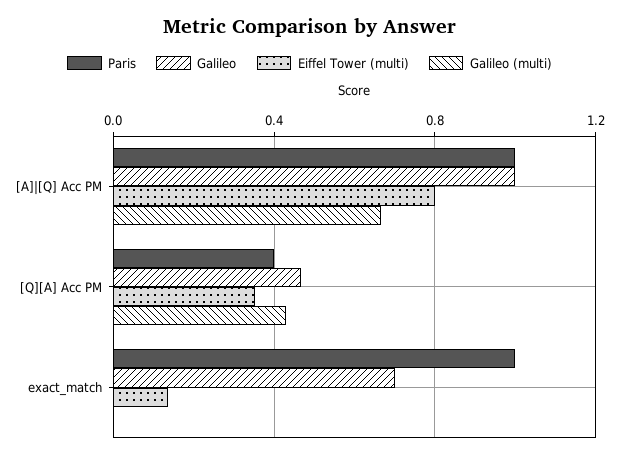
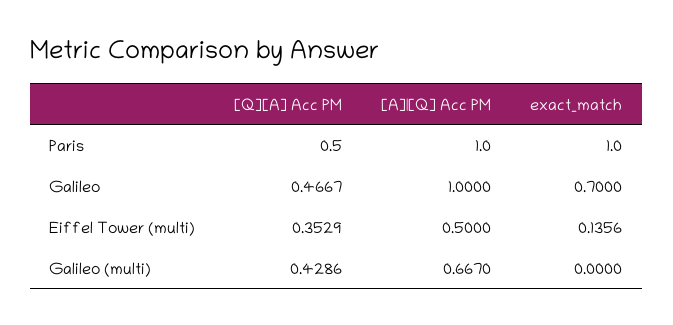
Eiffel Tower (multi), [A]|[Q] Acc PM: 0.8 -> 0.5
Paris, [Q][A] Acc PM: 0.4 -> 0.5

